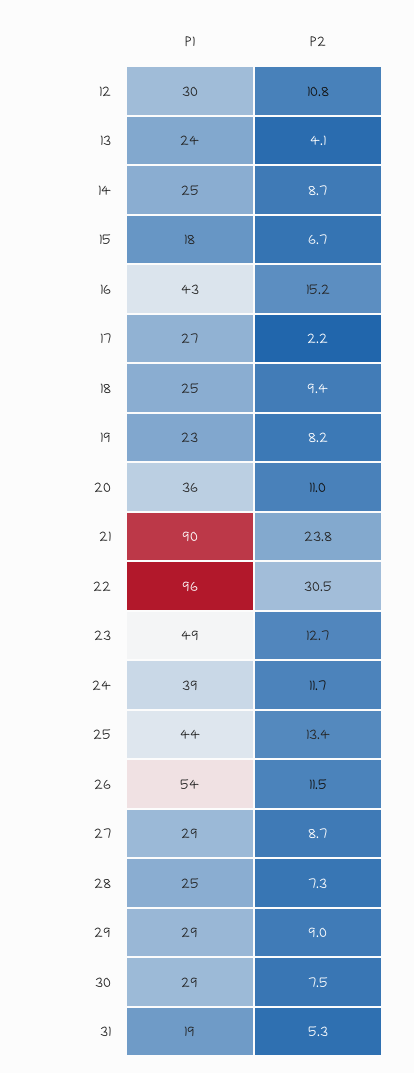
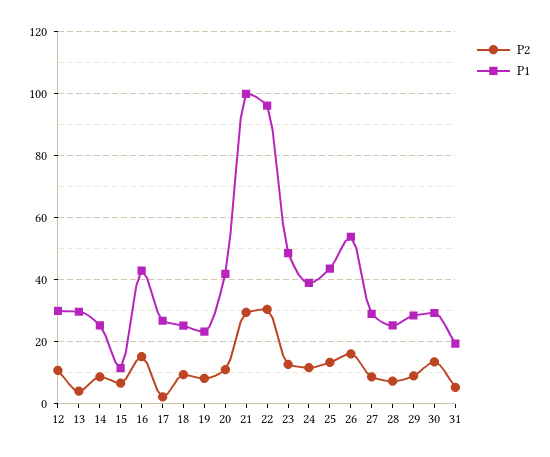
P1, 13: 24 -> 30
P1, 15: 18 -> 12
P1, 20: 36 -> 42
P1, 21: 90 -> 100
P2, 21: 23.8 -> 30
P2, 26: 11.5 -> 16
P2, 30: 7.5 -> 14

